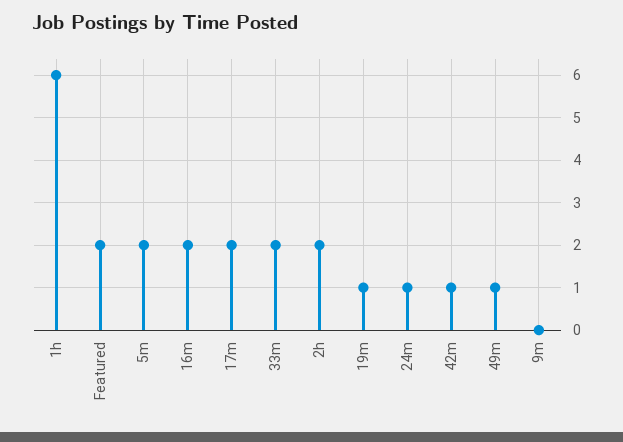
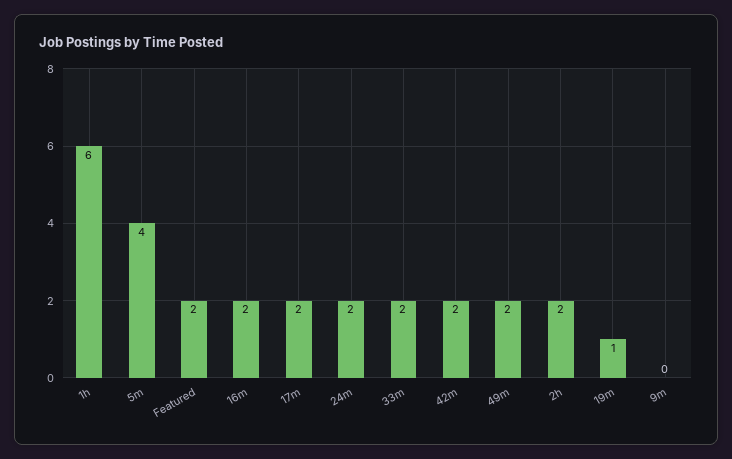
5m: 2 -> 4
24m: 1 -> 2
42m: 1 -> 2
49m: 1 -> 2

